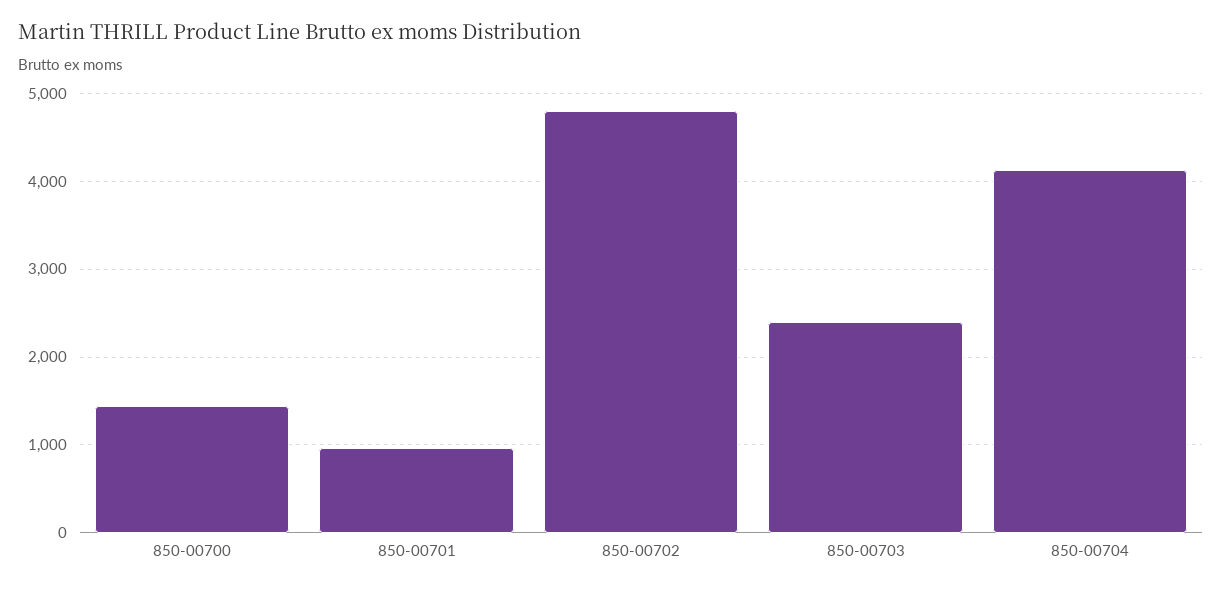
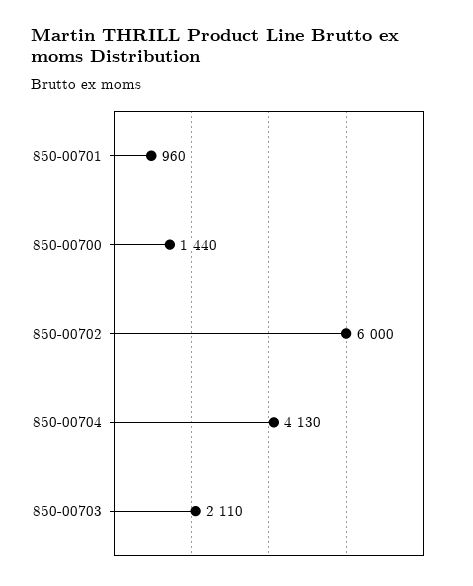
850-00702: 4800 -> 6000
850-00703: 2400 -> 2110

